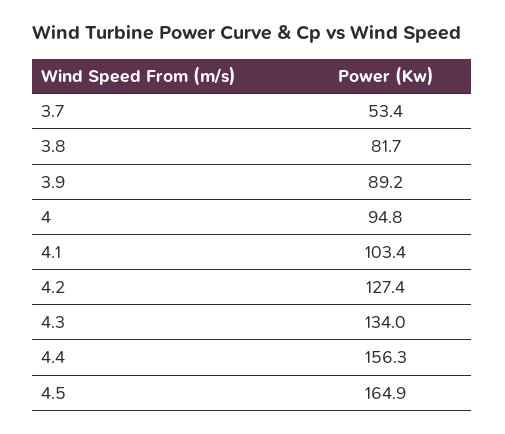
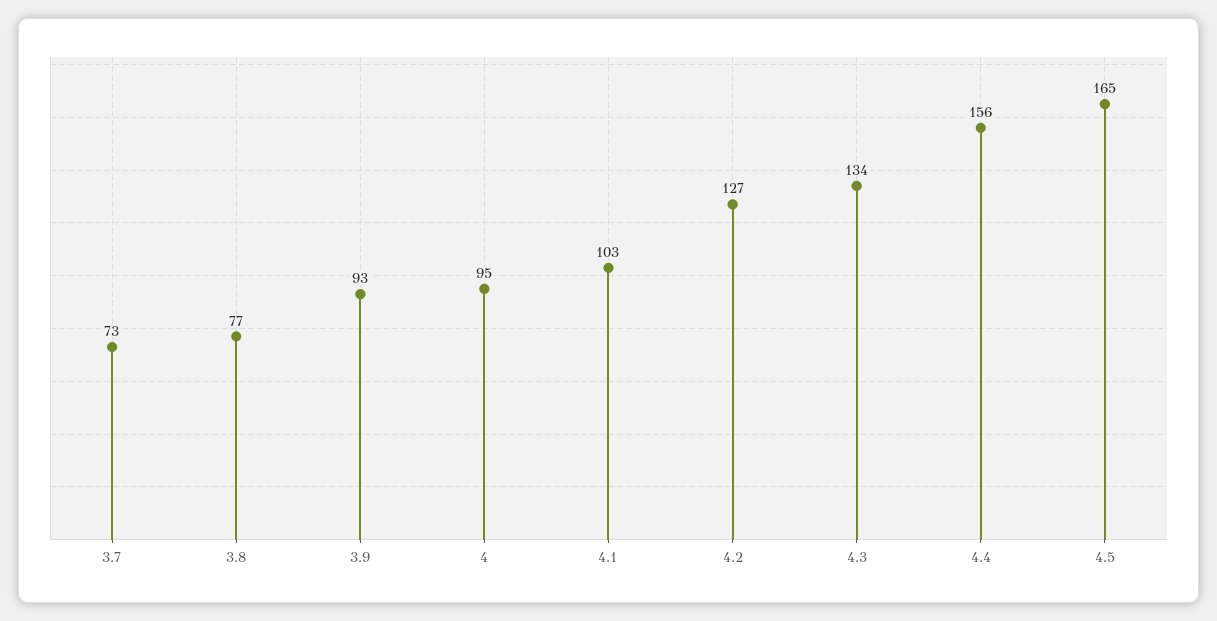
3.7: 53.4 -> 73
3.8: 81.7 -> 77
3.9: 89.2 -> 93

